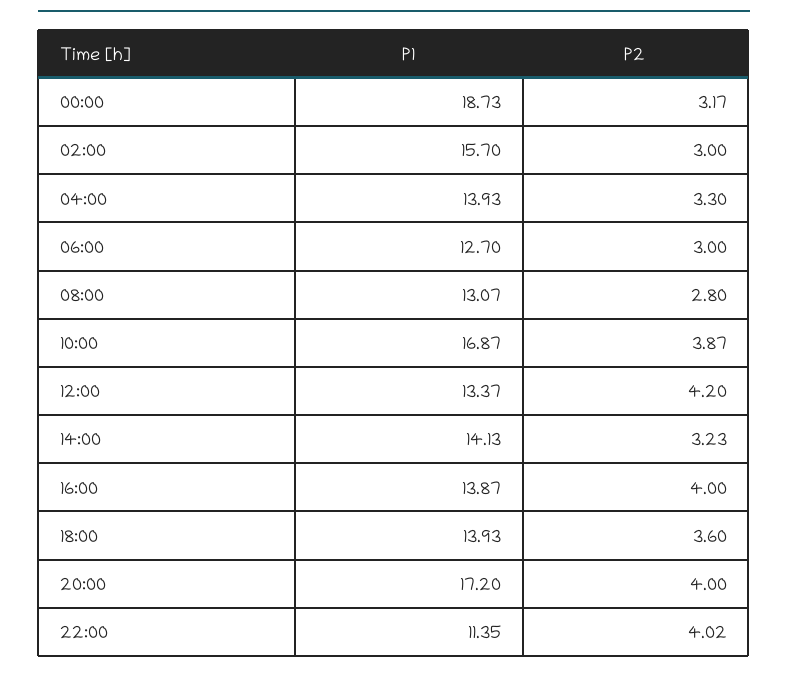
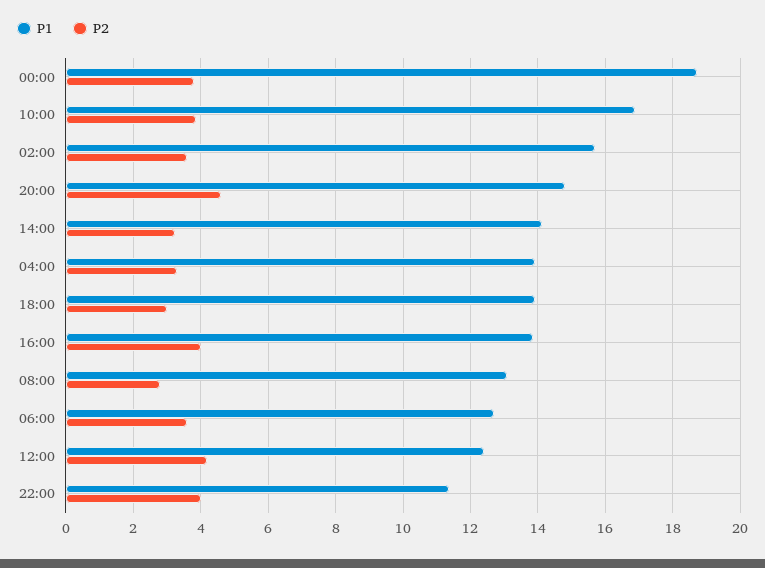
P2, 00:00: 3.17 -> 3.8
P2, 02:00: 3 -> 3.6
P2, 06:00: 3 -> 3.6
P1, 12:00: 13.37 -> 12.4
P2, 18:00: 3.6 -> 3
P1, 20:00: 17.2 -> 14.8
P2, 20:00: 4 -> 4.6

